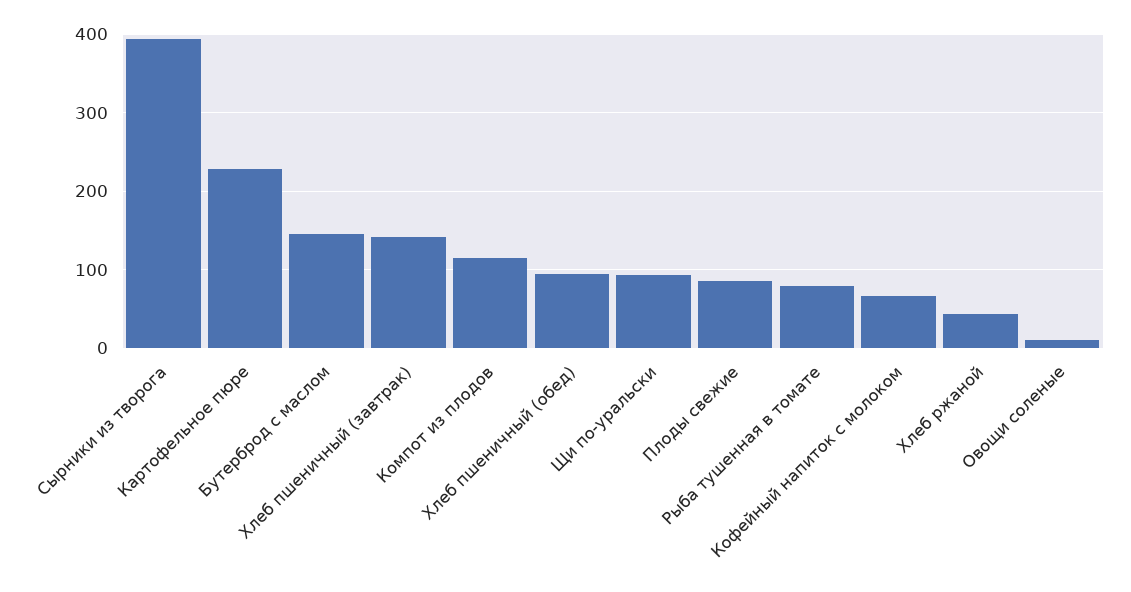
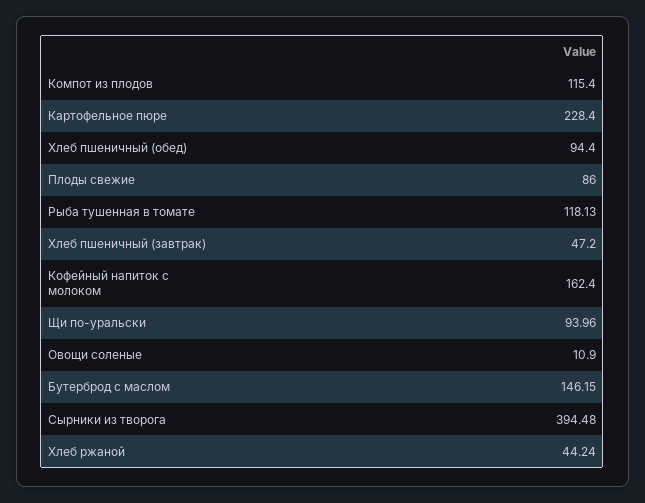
Хлеб пшеничный (завтрак): 140 -> 47.2
Рыба тушенная в томате: 80 -> 118.13
Кофейный напиток с молоком: 70 -> 162.4

